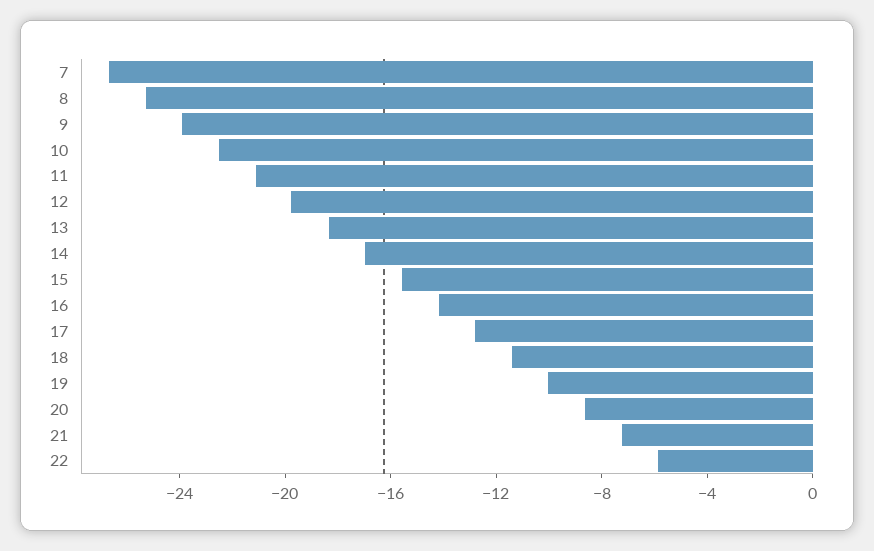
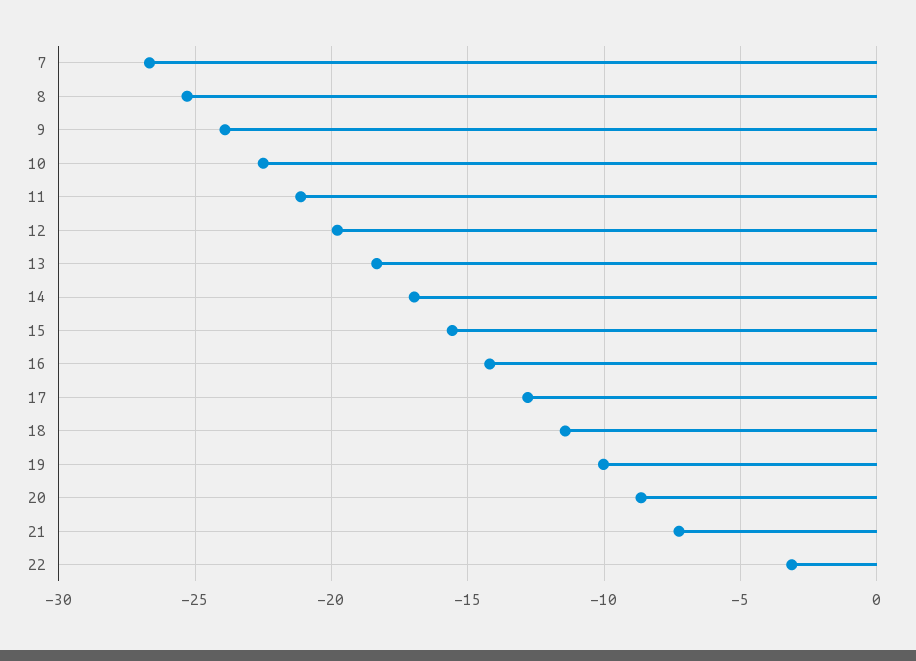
22: -6 -> -3

